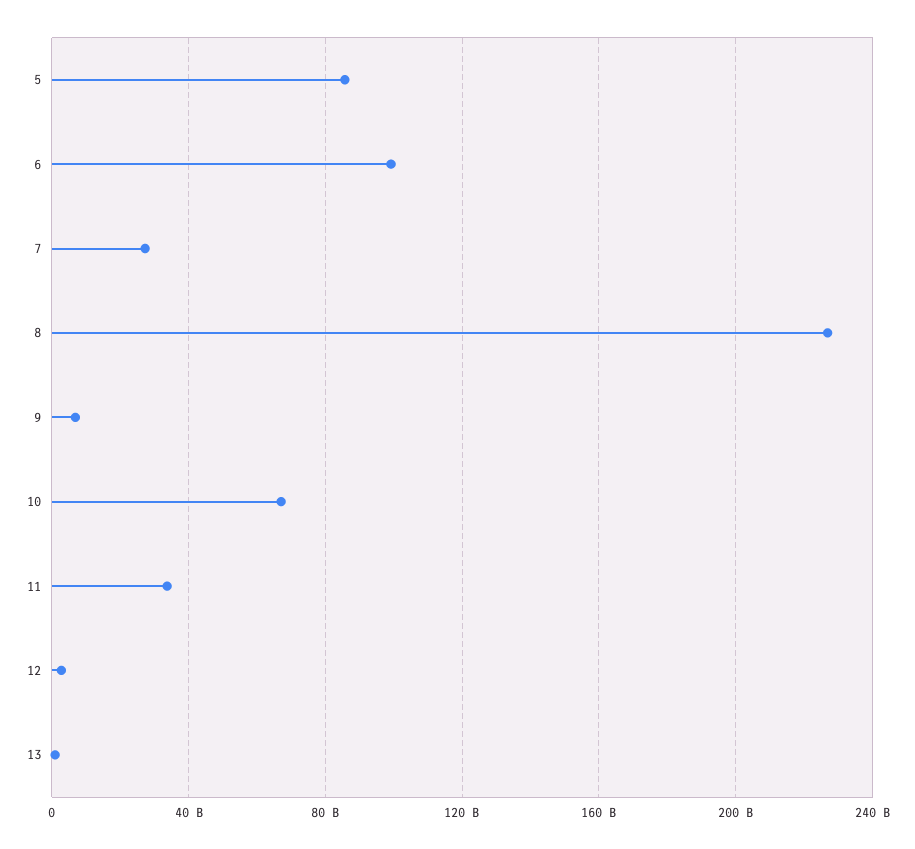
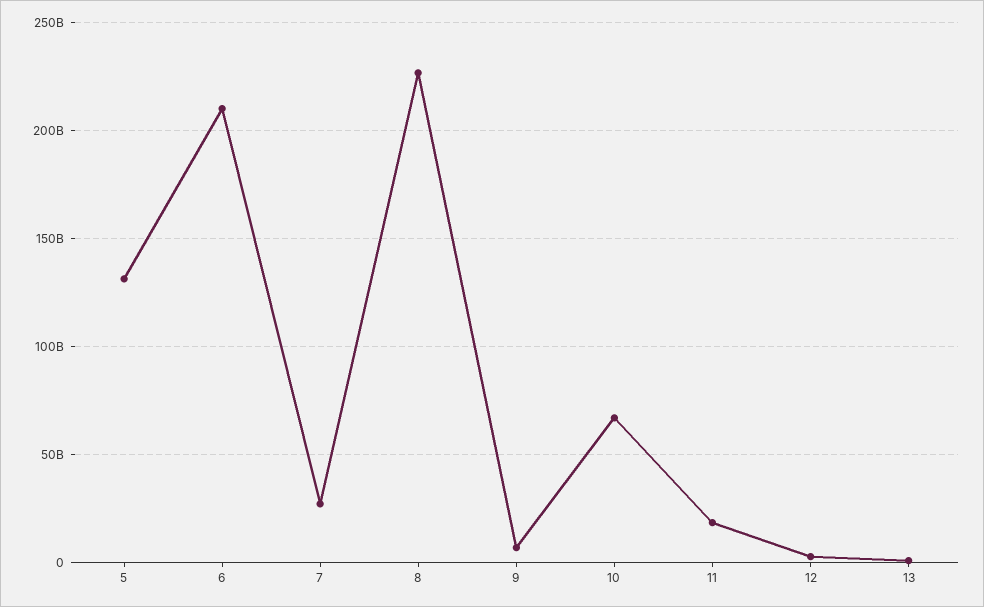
5: 85000000000 -> 130000000000
6: 100000000000 -> 210000000000
11: 35000000000 -> 20000000000

